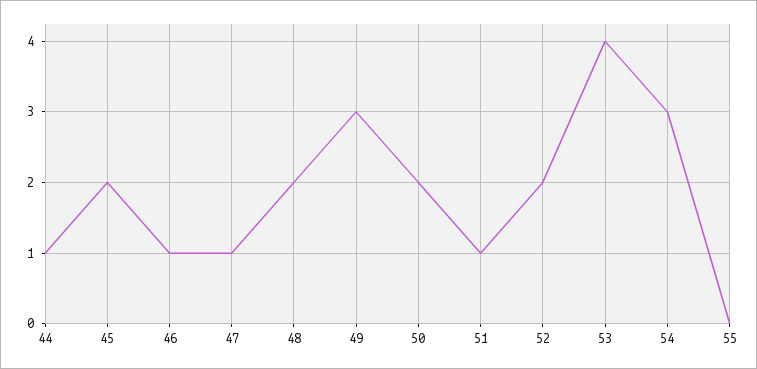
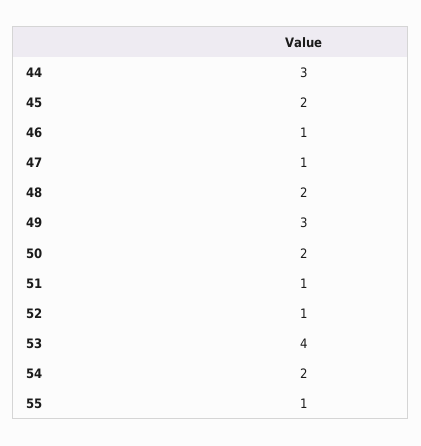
44: 1 -> 3
52: 2 -> 1
54: 3 -> 2
55: 0 -> 1

